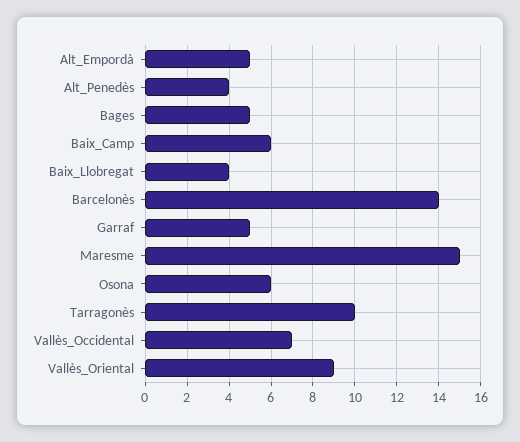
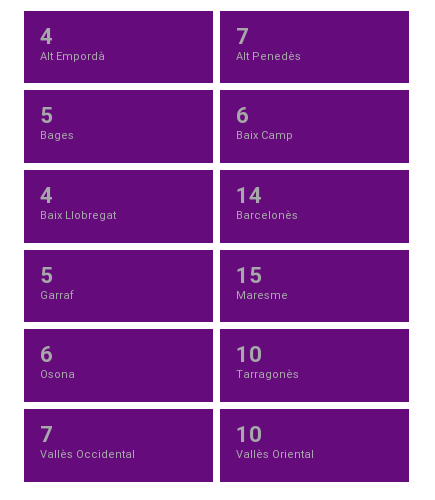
Alt_Empordà: 5 -> 4
Alt_Penedès: 4 -> 7
Vallès_Oriental: 9 -> 10

